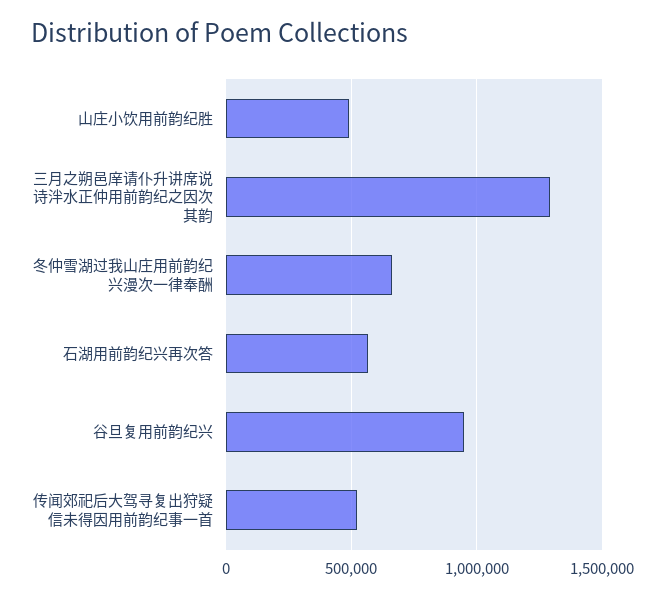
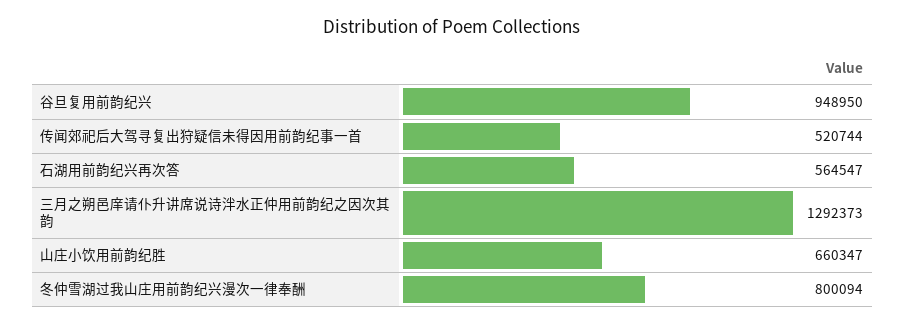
山庄小饮用前韵纪胜: 500000 -> 660347
冬仲雪湖过我山庄用前韵纪兴漫次一律奉酬: 650000 -> 800094

